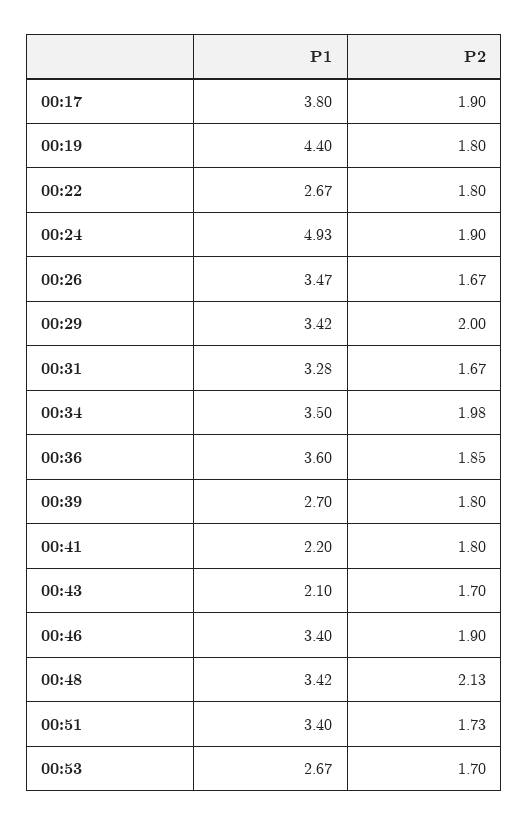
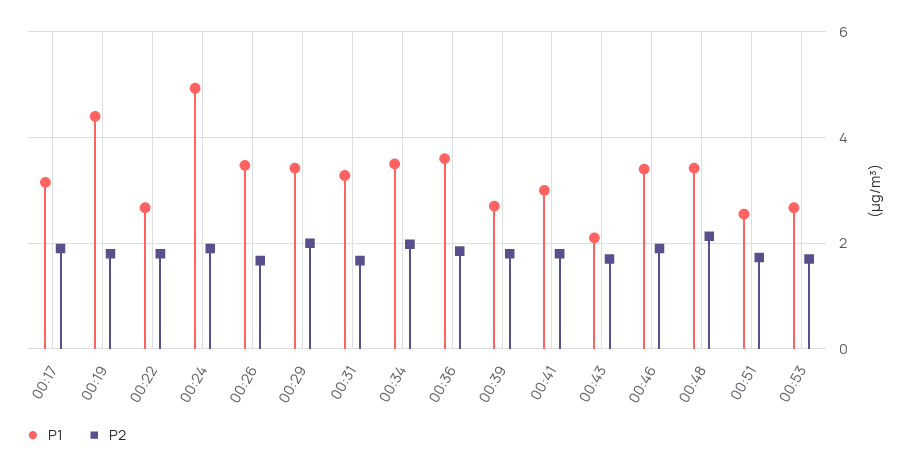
P1, 00:17: 3.8 -> 3.2
P1, 00:41: 2.2 -> 3
P1, 00:51: 3.4 -> 2.6

